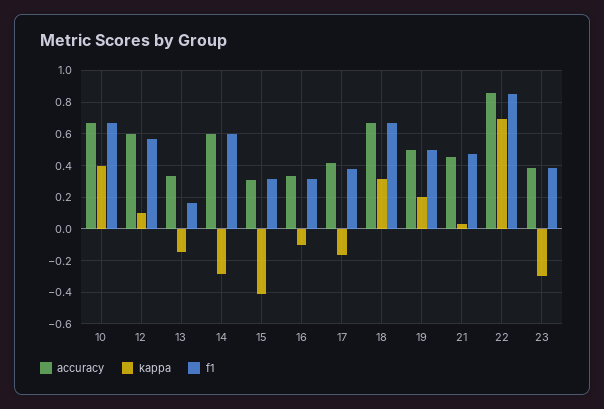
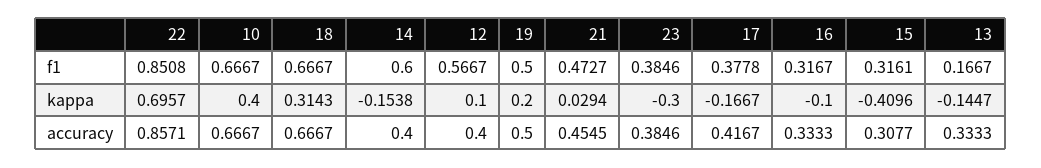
accuracy, 12: 0.6 -> 0.4
accuracy, 14: 0.6 -> 0.4
kappa, 14: -0.3 -> -0.1538

